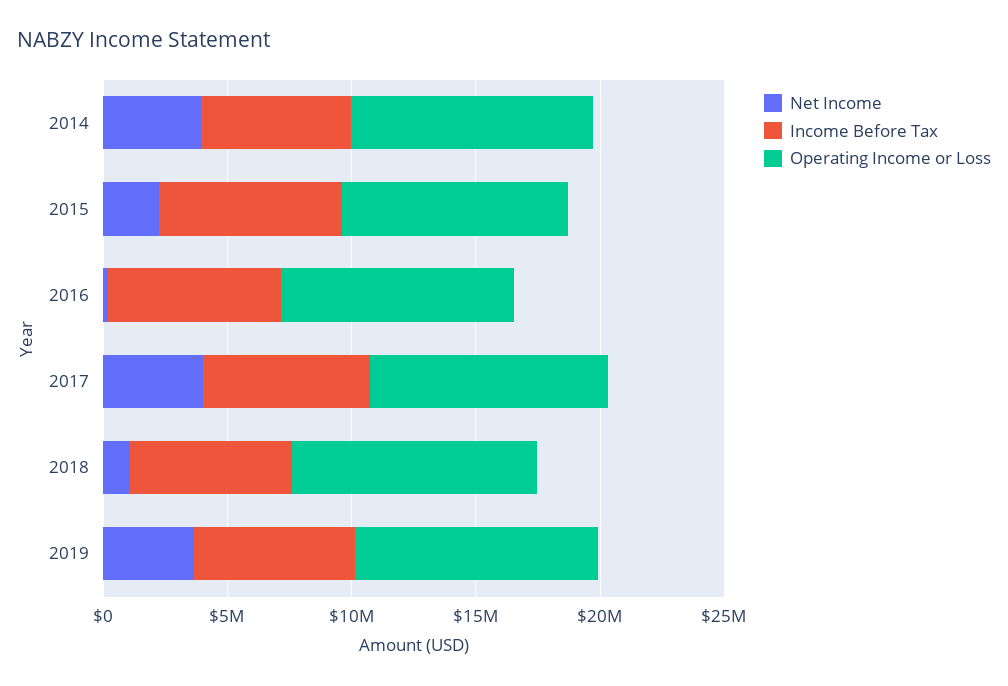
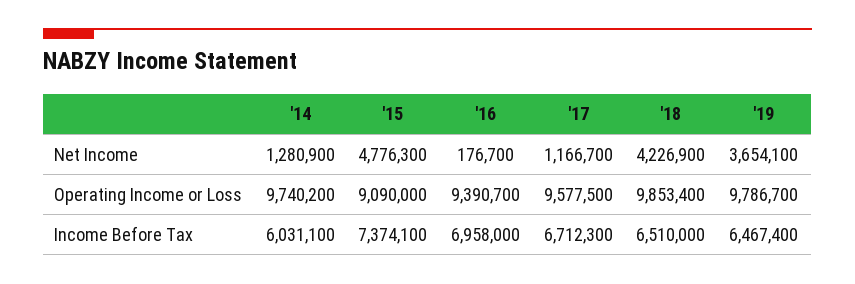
Net Income, 2014: 4000000 -> 1280900
Net Income, 2015: 2000000 -> 4776300
Net Income, 2017: 4000000 -> 1166700
Net Income, 2018: 1000000 -> 4226900

